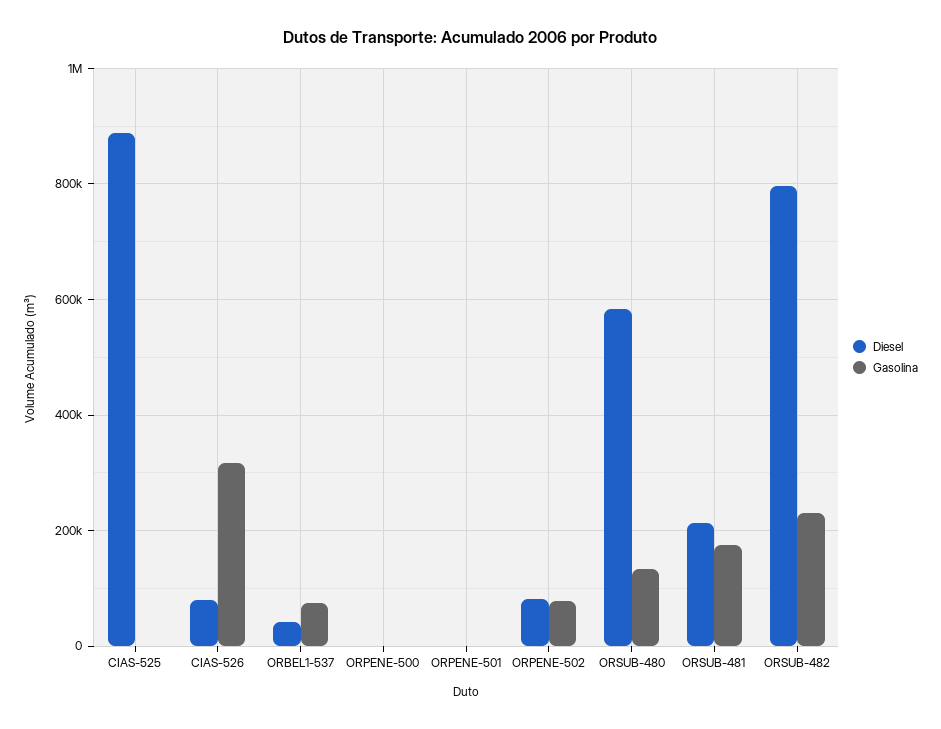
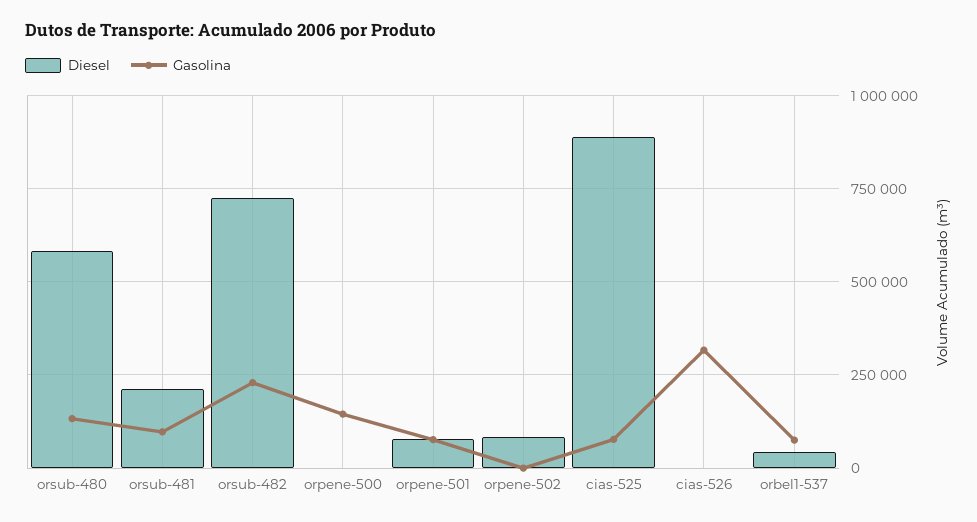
Gasolina, CIAS-525: 0 -> 75000
Diesel, CIAS-526: 80000 -> 0
Gasolina, ORPENE-500: 0 -> 150000
Diesel, ORPENE-501: 0 -> 75000
Gasolina, ORPENE-501: 0 -> 75000
Gasolina, ORPENE-502: 80000 -> 0
Gasolina, ORSUB-481: 180000 -> 100000
Diesel, ORSUB-482: 800000 -> 725000

